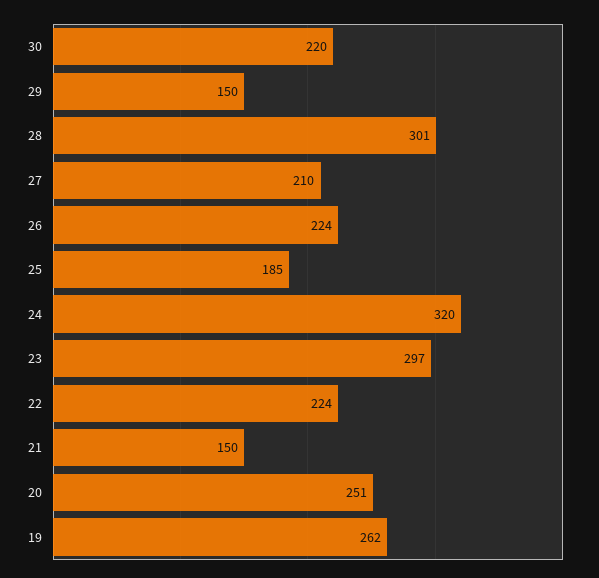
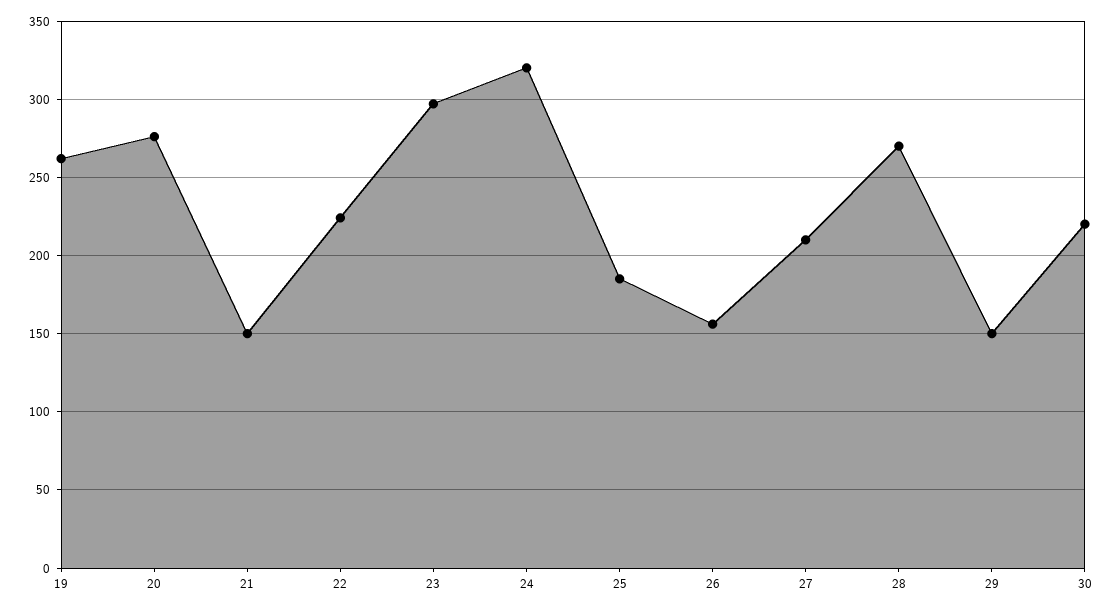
28: 301 -> 270
26: 224 -> 155
20: 251 -> 275

